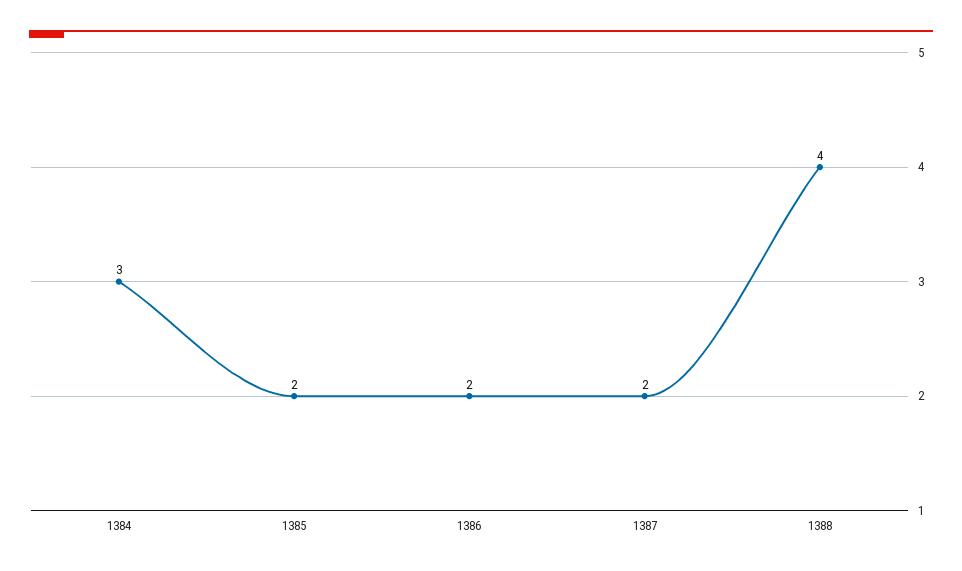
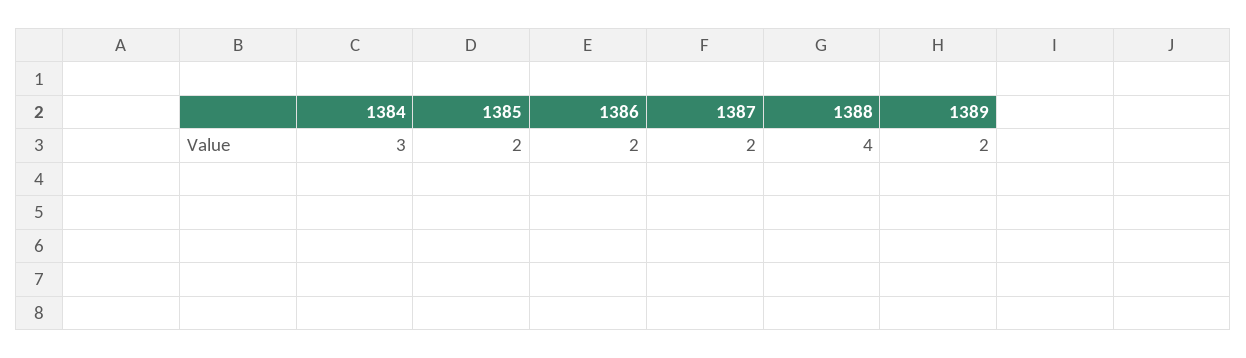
1389: none -> 2

